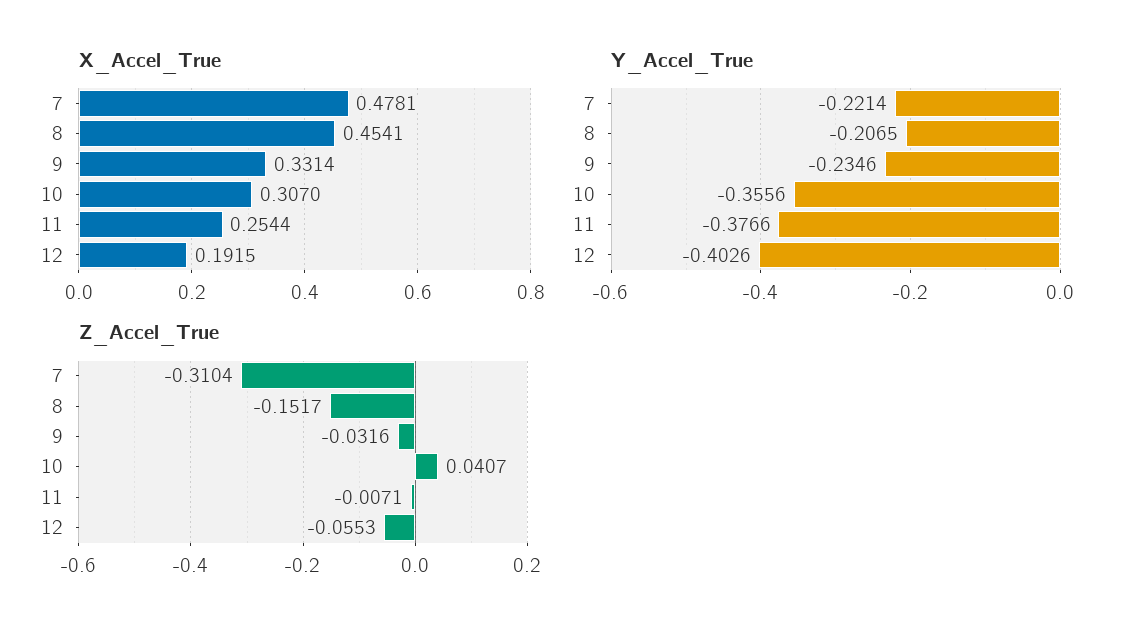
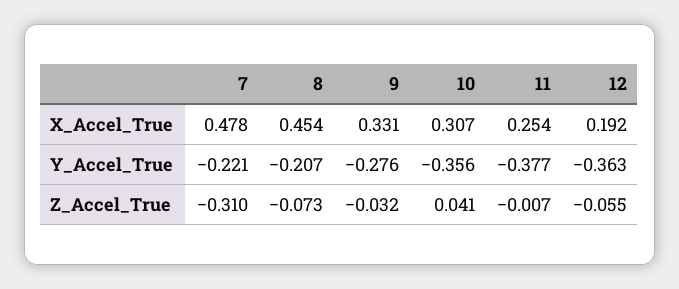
Y_Accel_True, 9: -0.2346 -> -0.276
Y_Accel_True, 12: -0.4026 -> -0.363
Z_Accel_True, 8: -0.1517 -> -0.073

